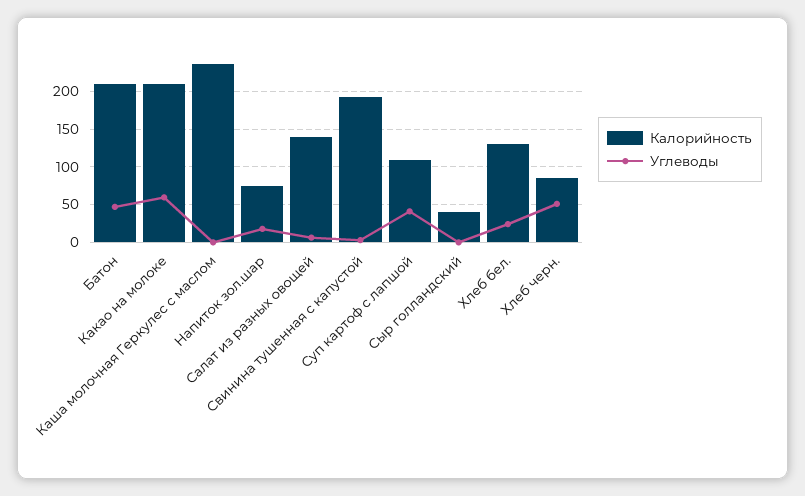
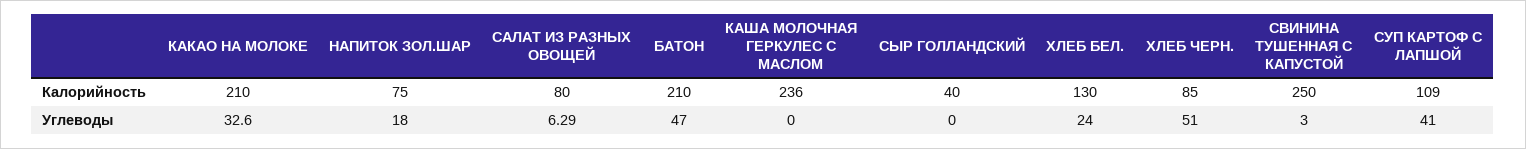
Углеводы, Какао на молоке: 60 -> 32.6
Калорийность, Салат из разных овощей: 140 -> 80
Калорийность, Свинина тушенная с капустой: 190 -> 250

